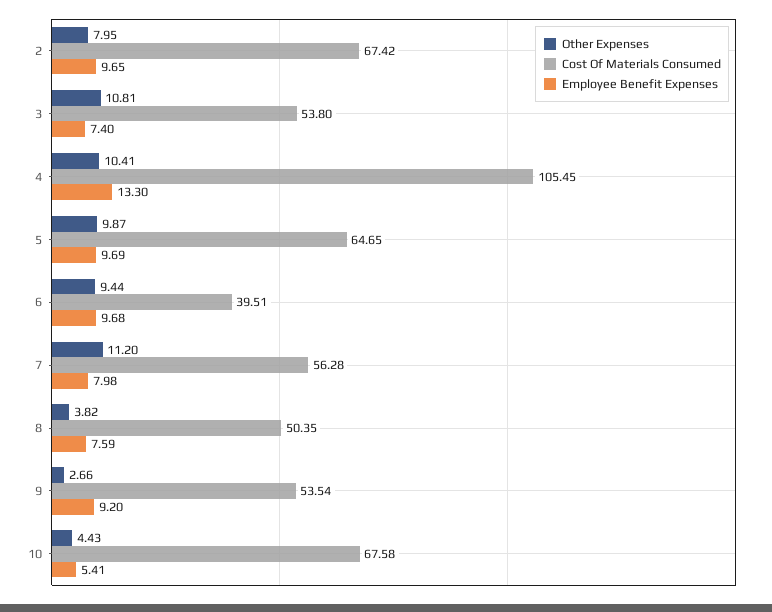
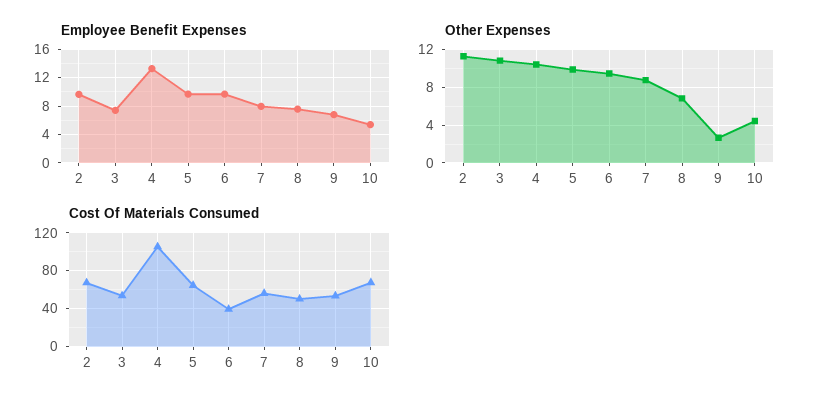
Other Expenses, 2: 7.95 -> 11
Other Expenses, 7: 11.2 -> 9
Other Expenses, 8: 3.82 -> 7
Employee Benefit Expenses, 9: 9.2 -> 7

